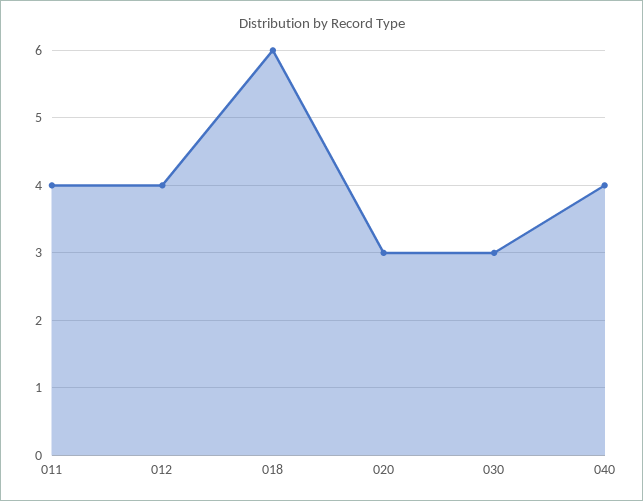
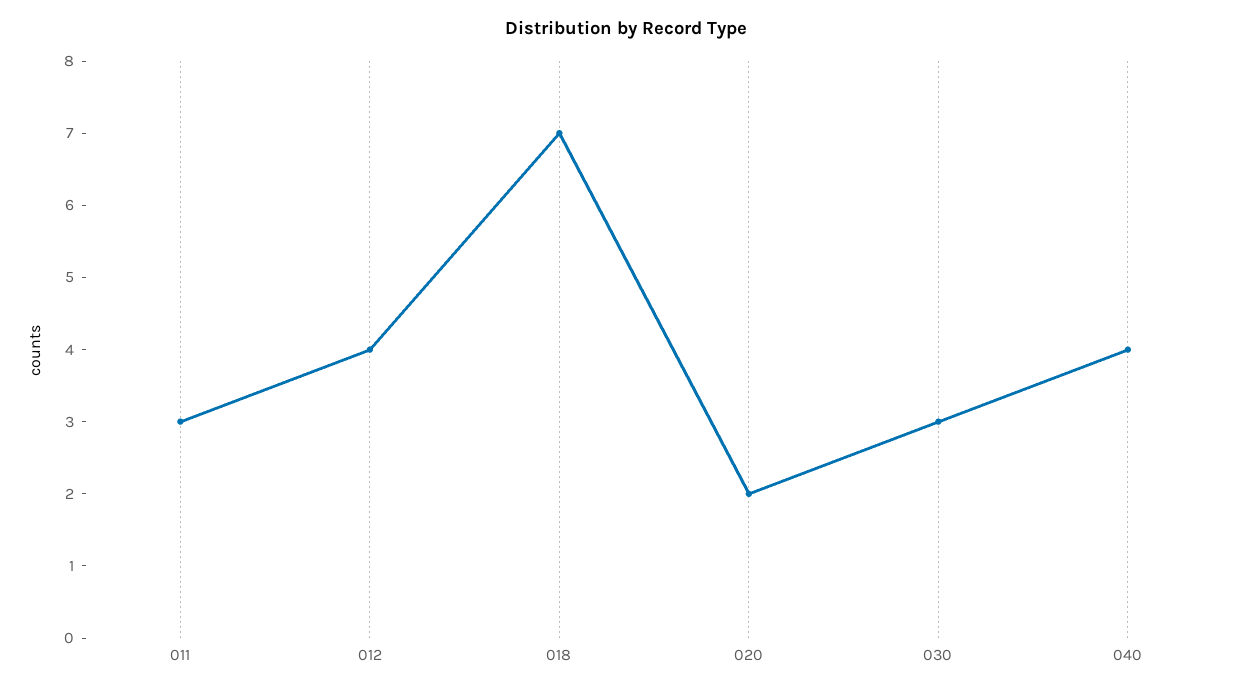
011: 4 -> 3
018: 6 -> 7
020: 3 -> 2

